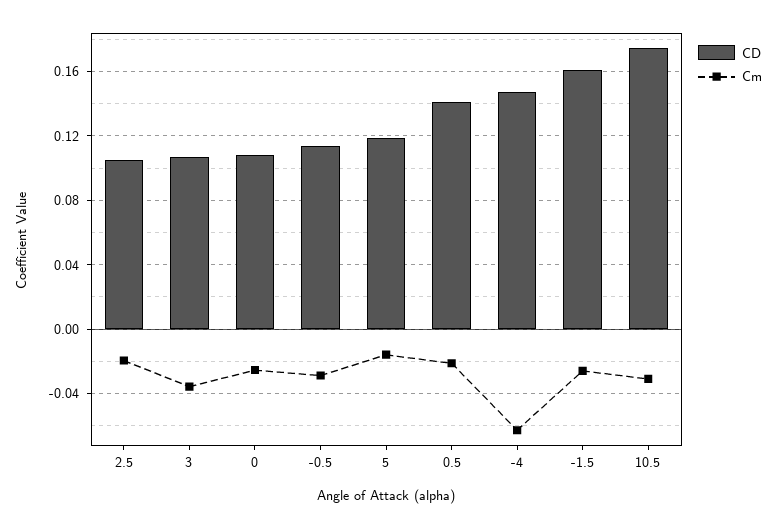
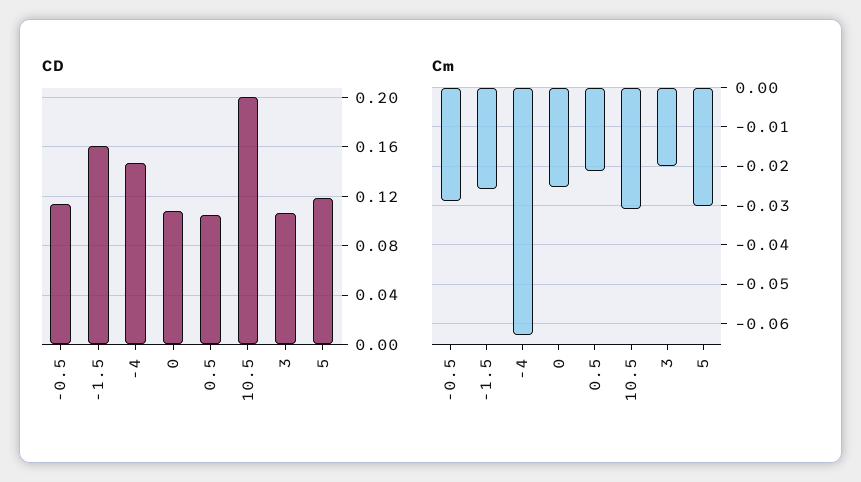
CD, 2.5: 0.105 -> none
Cm, 2.5: -0.02 -> none
Cm, 3: -0.035 -> -0.02
Cm, 5: -0.015 -> -0.03
CD, 0.5: 0.14 -> 0.105
CD, 10.5: 0.175 -> 0.2

